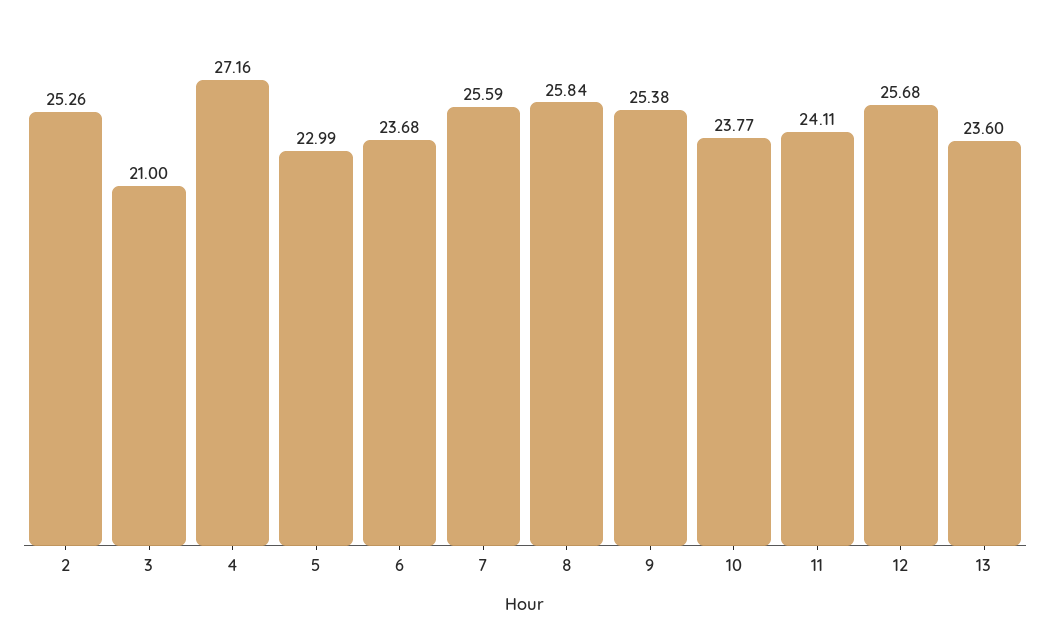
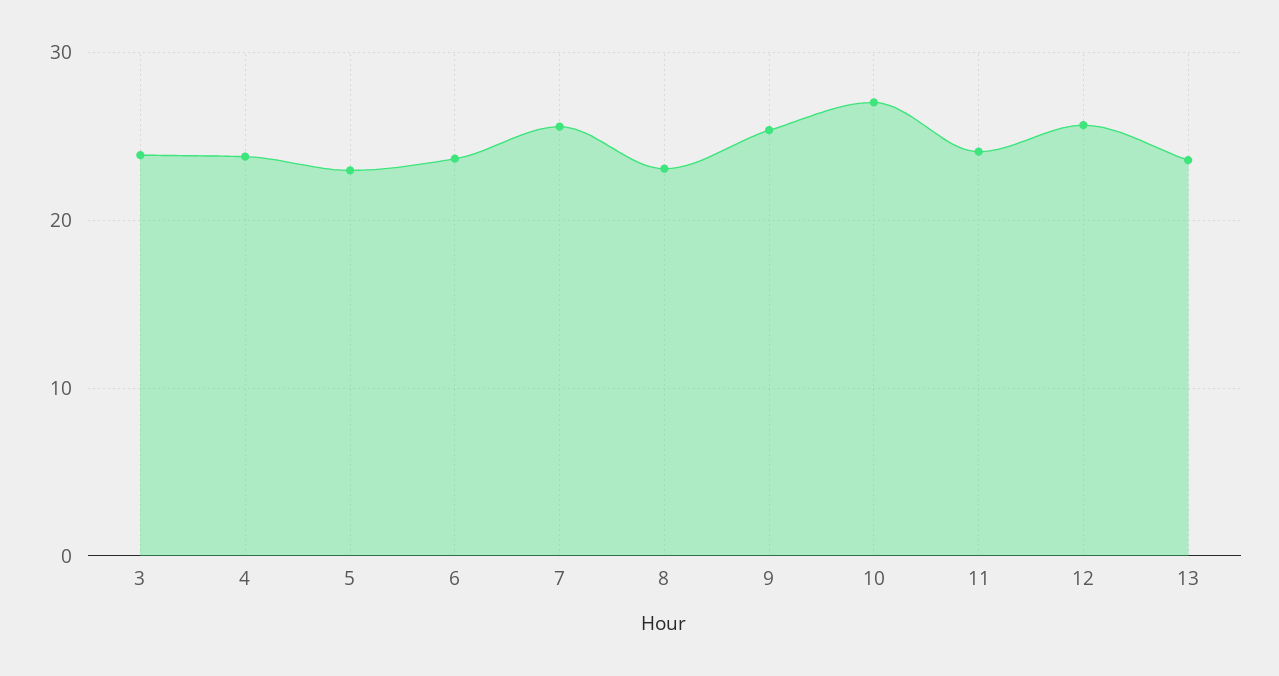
2: 25.26 -> none
3: 21 -> 24
4: 27.16 -> 24
8: 25.84 -> 23
10: 23.77 -> 27

